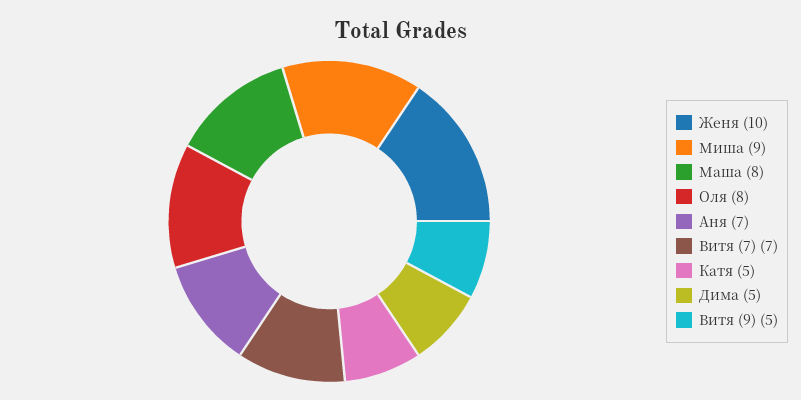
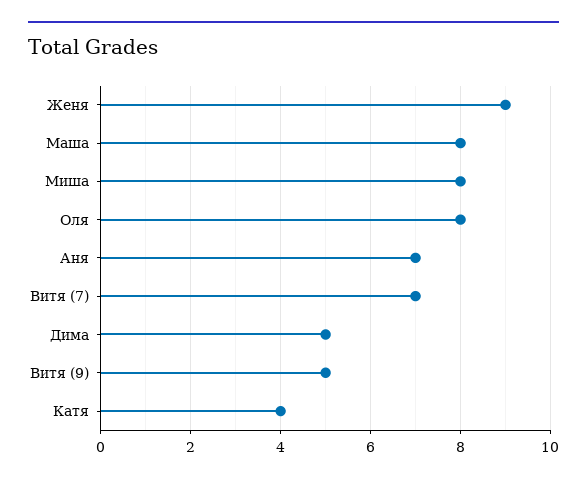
Женя: 10 -> 9
Миша: 9 -> 8
Катя: 5 -> 4

